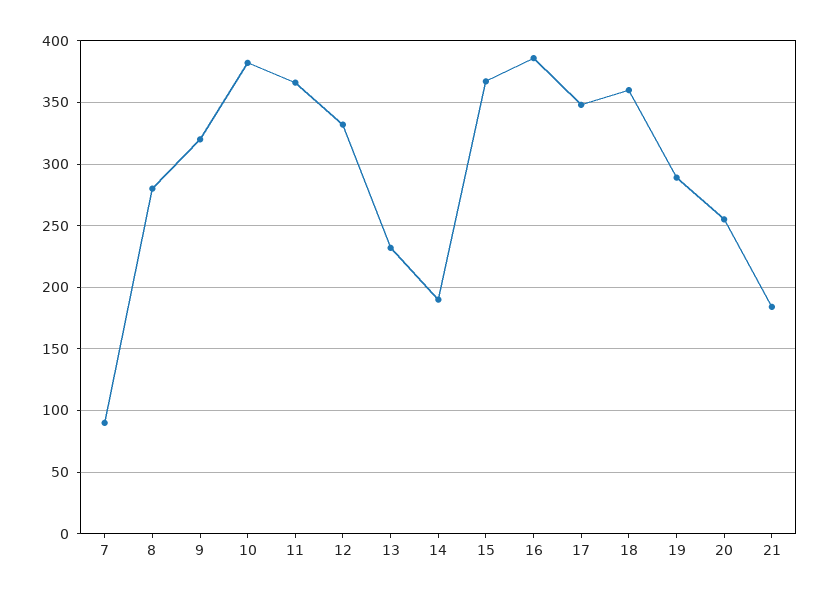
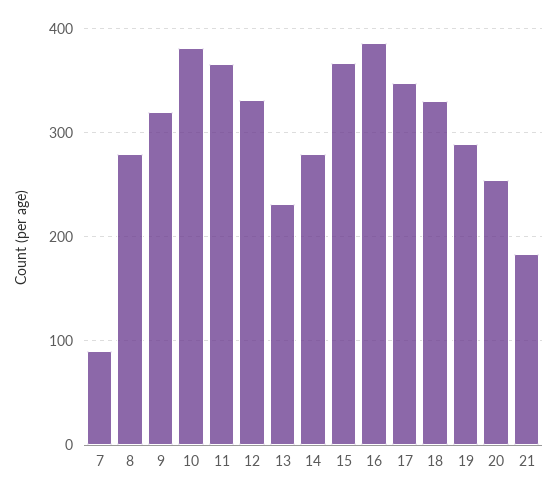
14: 190 -> 280
18: 360 -> 330

